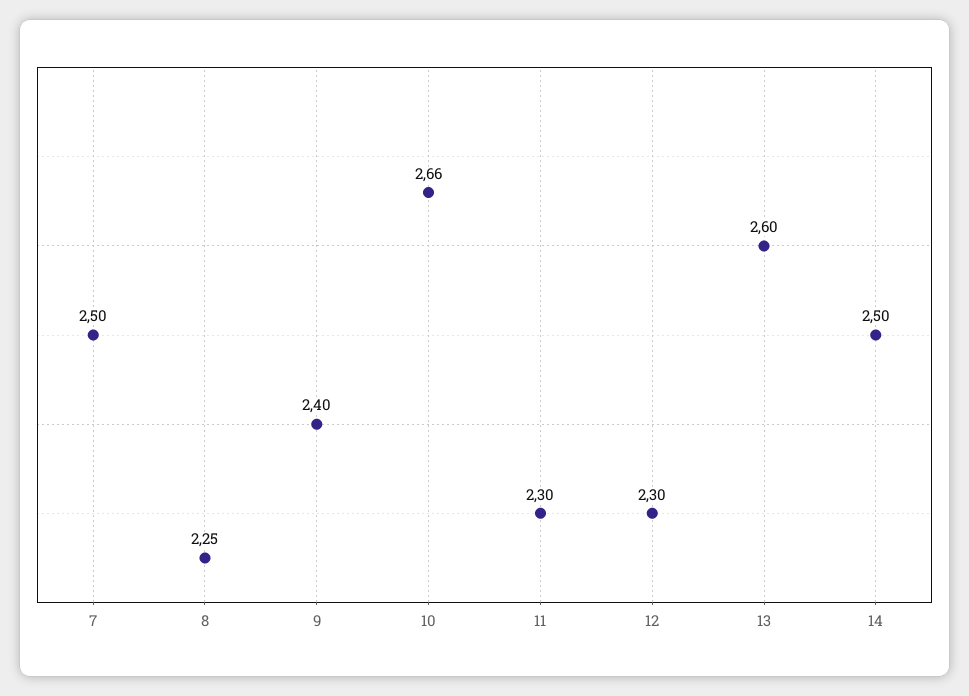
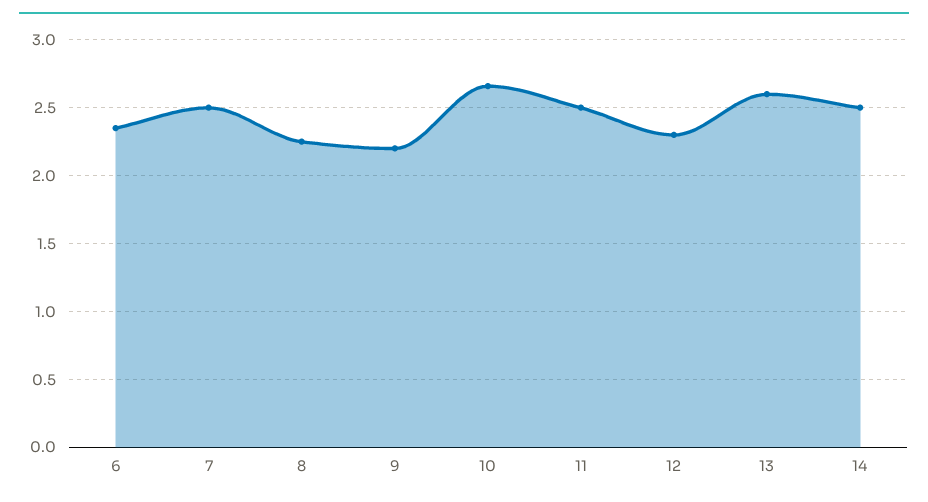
9: 2.4 -> 2.2
11: 2.3 -> 2.5
6: none -> 2.35

